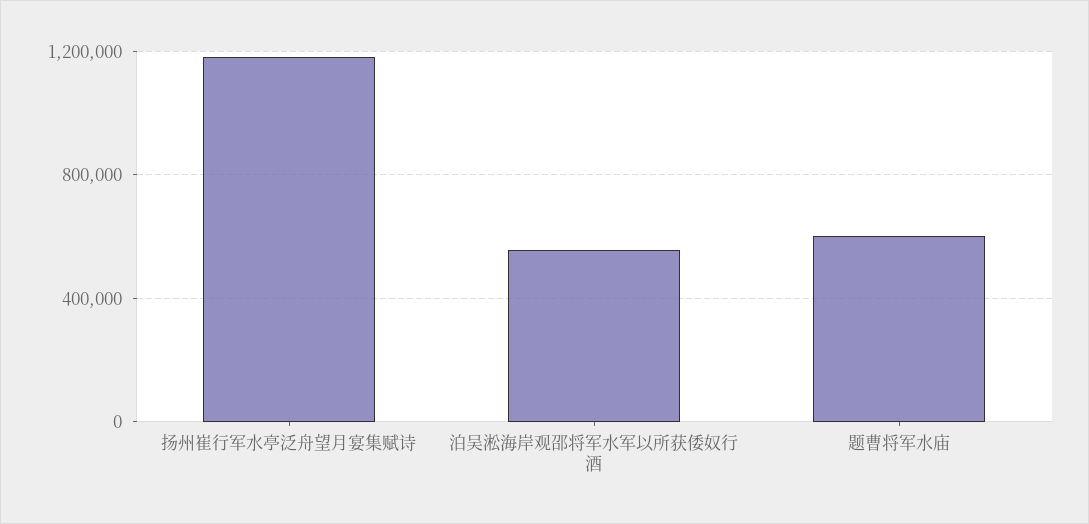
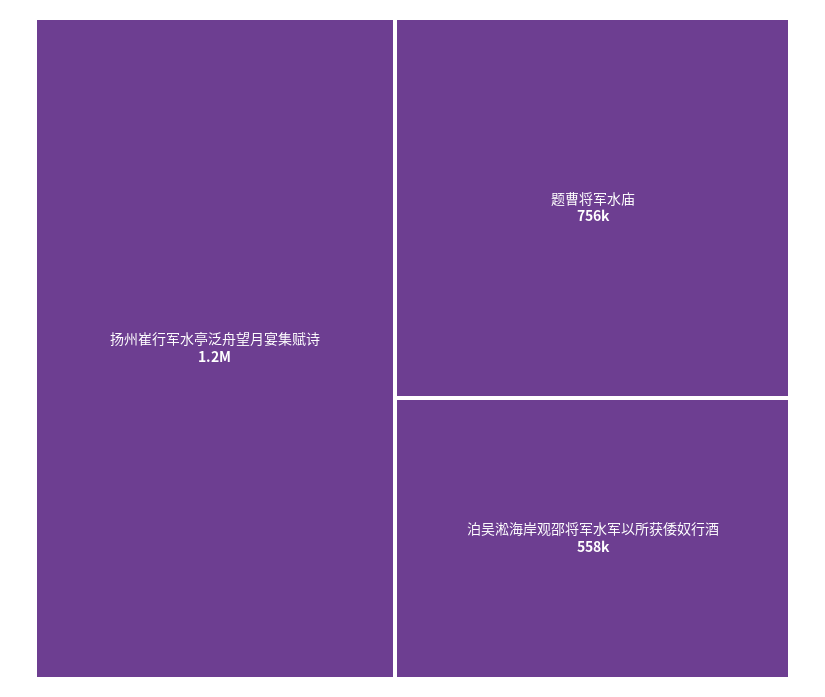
题曹将军水庙: 600000 -> 756000

